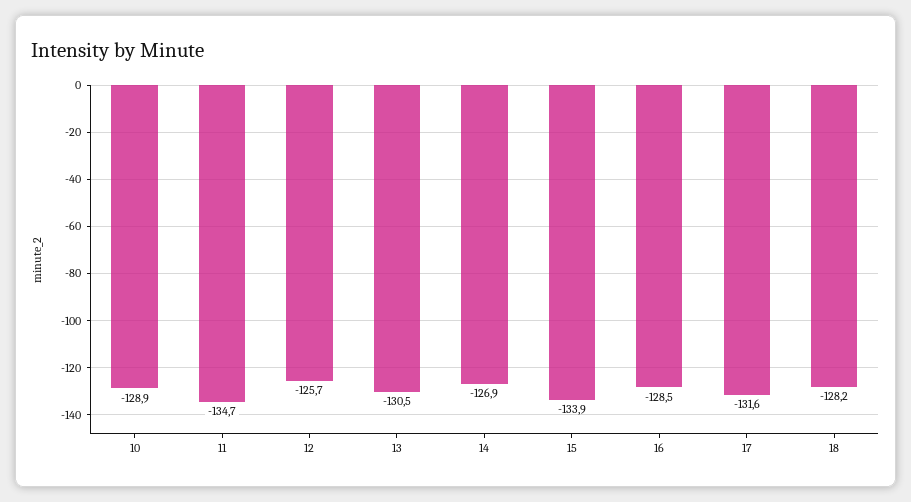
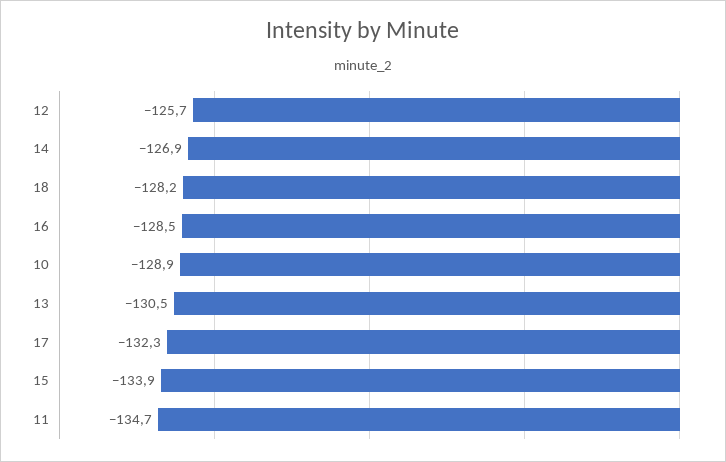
17: -131.6 -> -132.3

